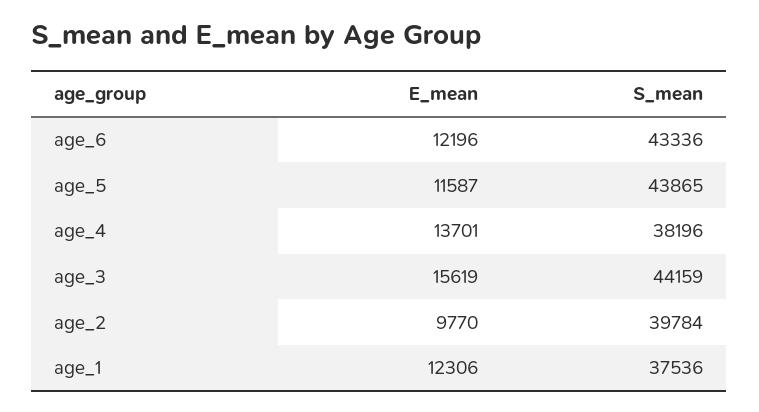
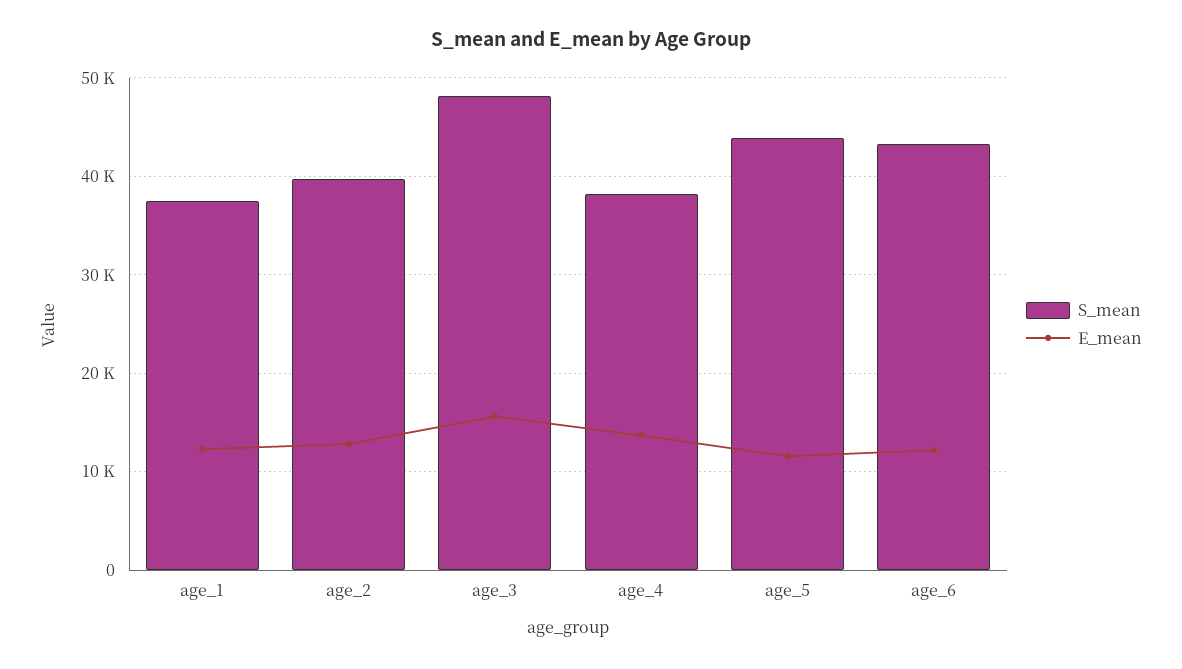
S_mean, age_3: 44159 -> 48000
E_mean, age_2: 9770 -> 13000

